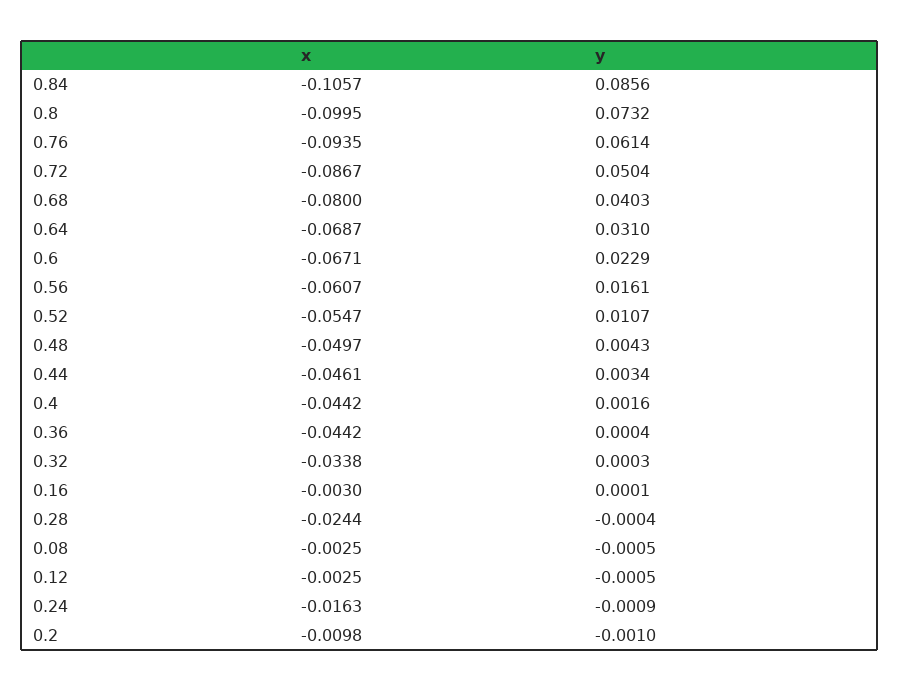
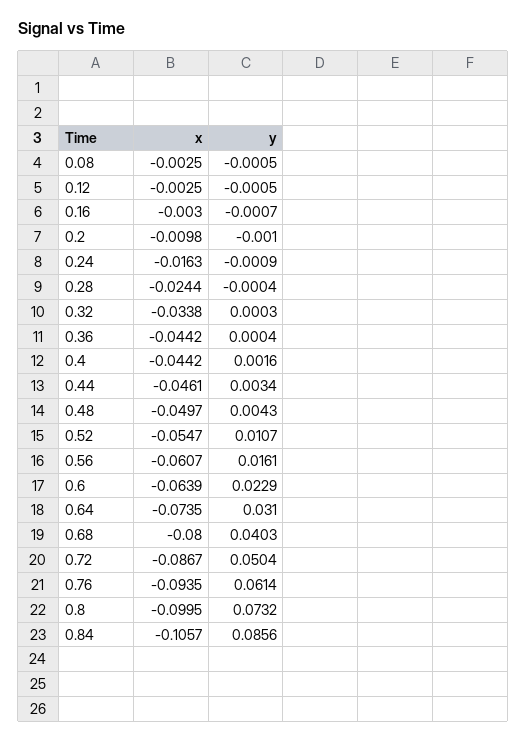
x, 0.64: -0.0687 -> -0.0735
x, 0.6: -0.0671 -> -0.0639
y, 0.16: 0.0001 -> -0.0007

